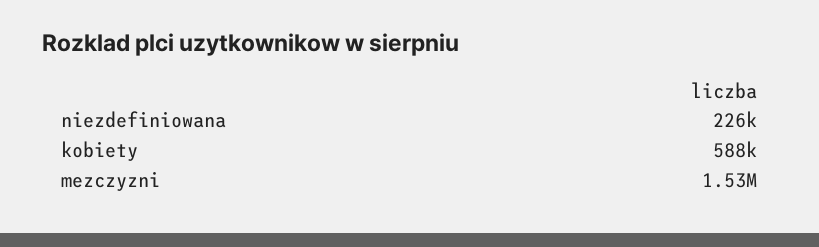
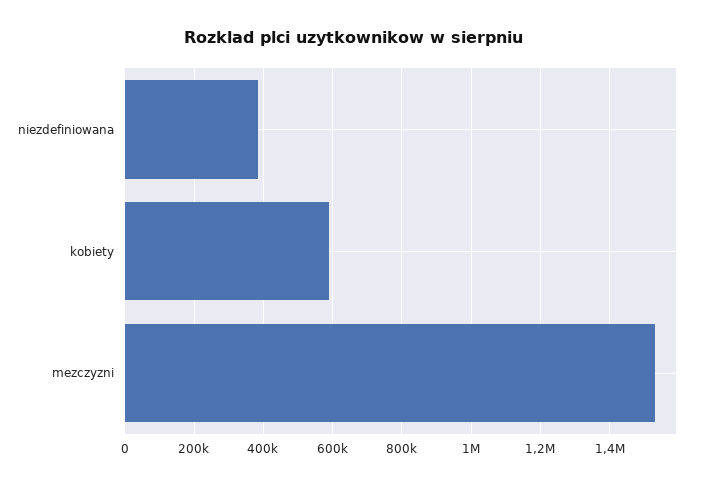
niezdefiniowana: 226000 -> 380000

